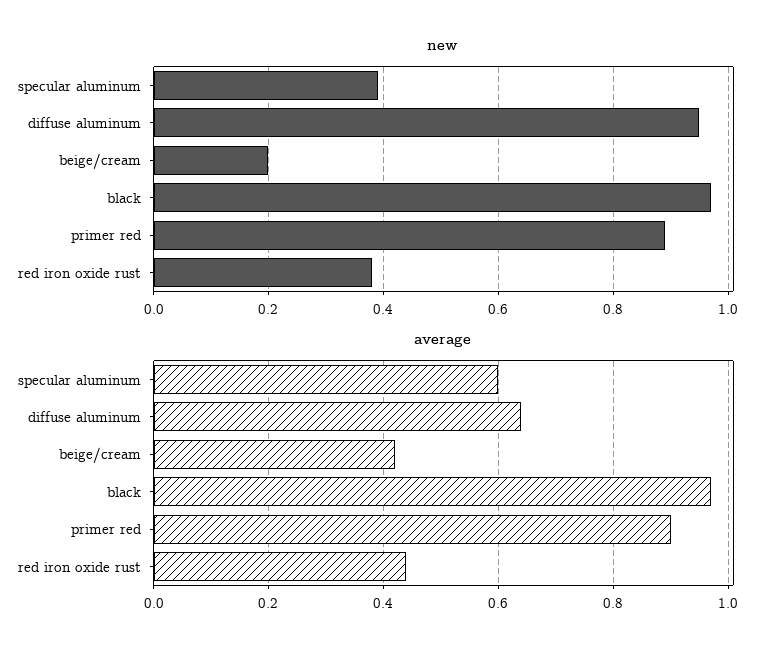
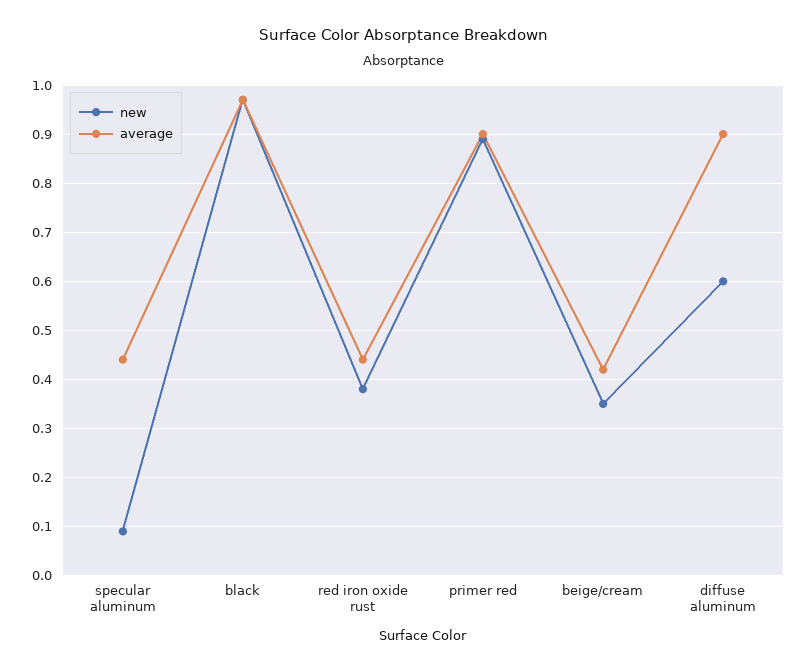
new, specular aluminum: 0.4 -> 0.1
new, diffuse aluminum: 0.95 -> 0.6
new, beige/cream: 0.2 -> 0.35
average, specular aluminum: 0.6 -> 0.45
average, diffuse aluminum: 0.65 -> 0.9

